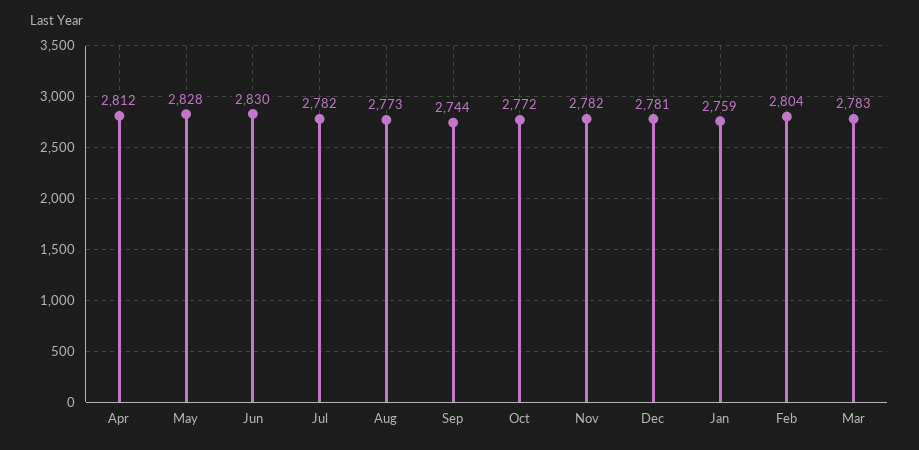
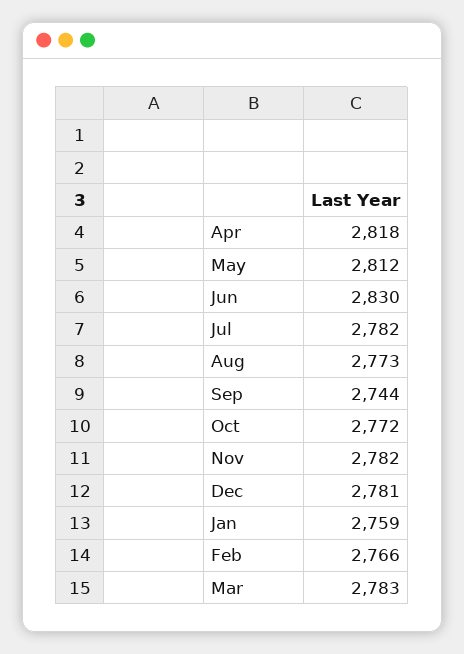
Apr: 2812 -> 2818
May: 2828 -> 2812
Feb: 2804 -> 2766

